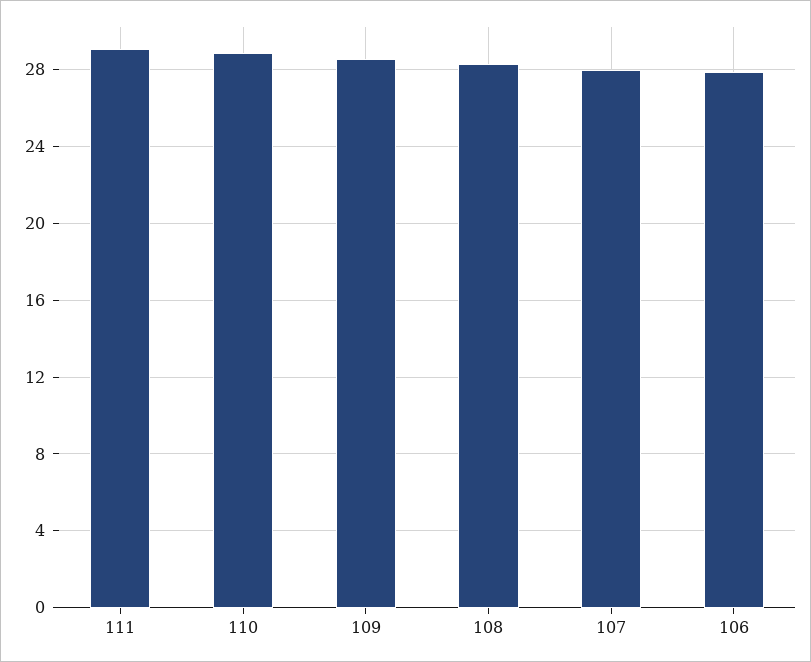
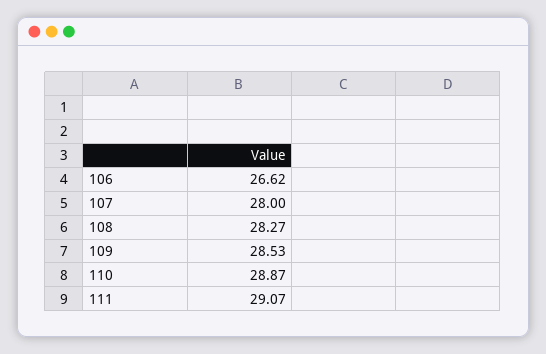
106: 28 -> 26.62

